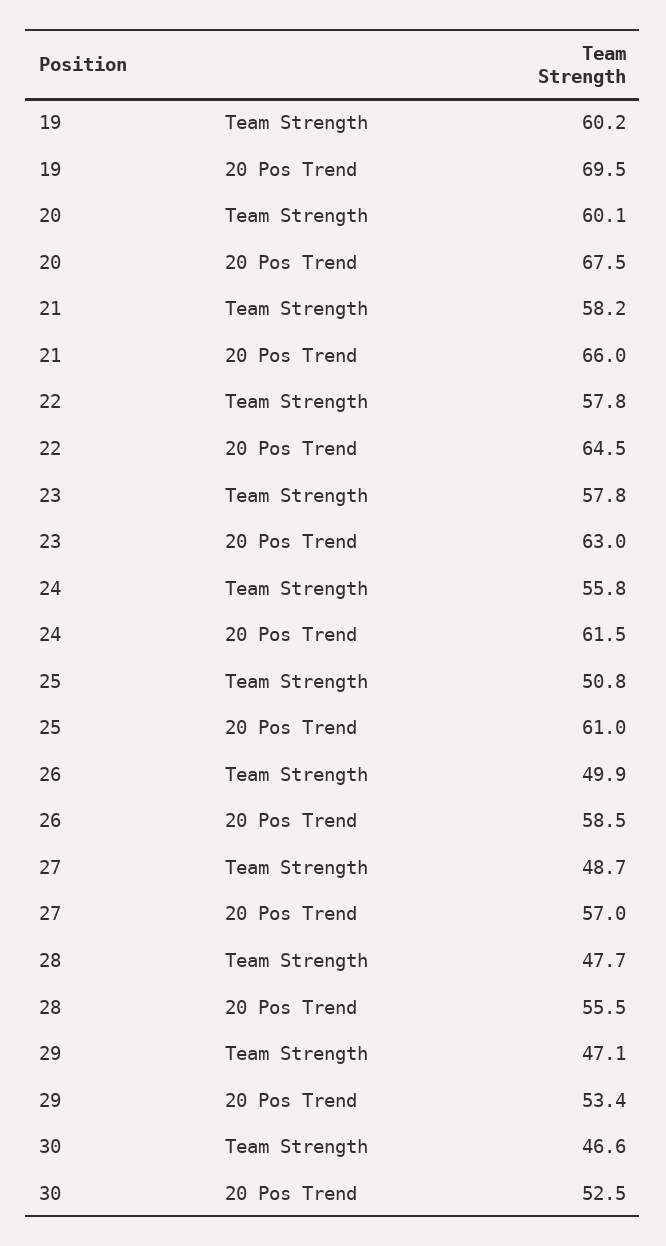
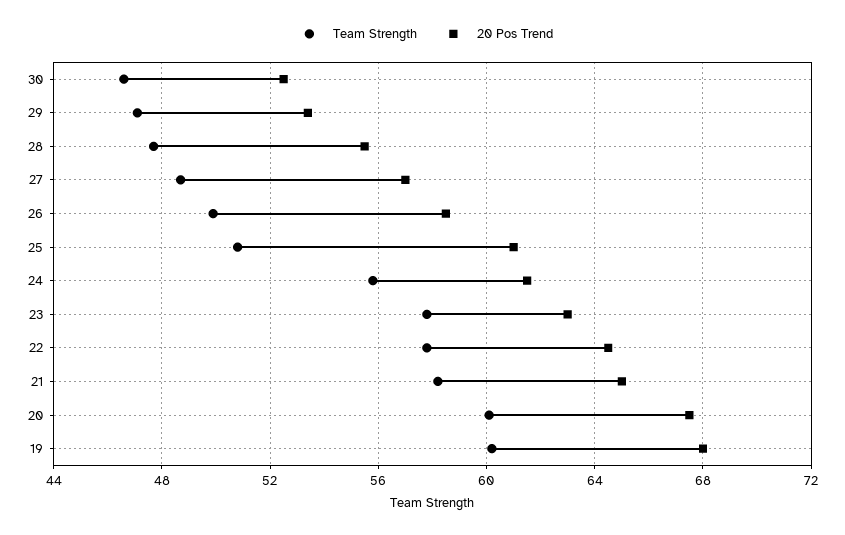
20 Pos Trend, 19: 69.5 -> 68
20 Pos Trend, 21: 66 -> 65

